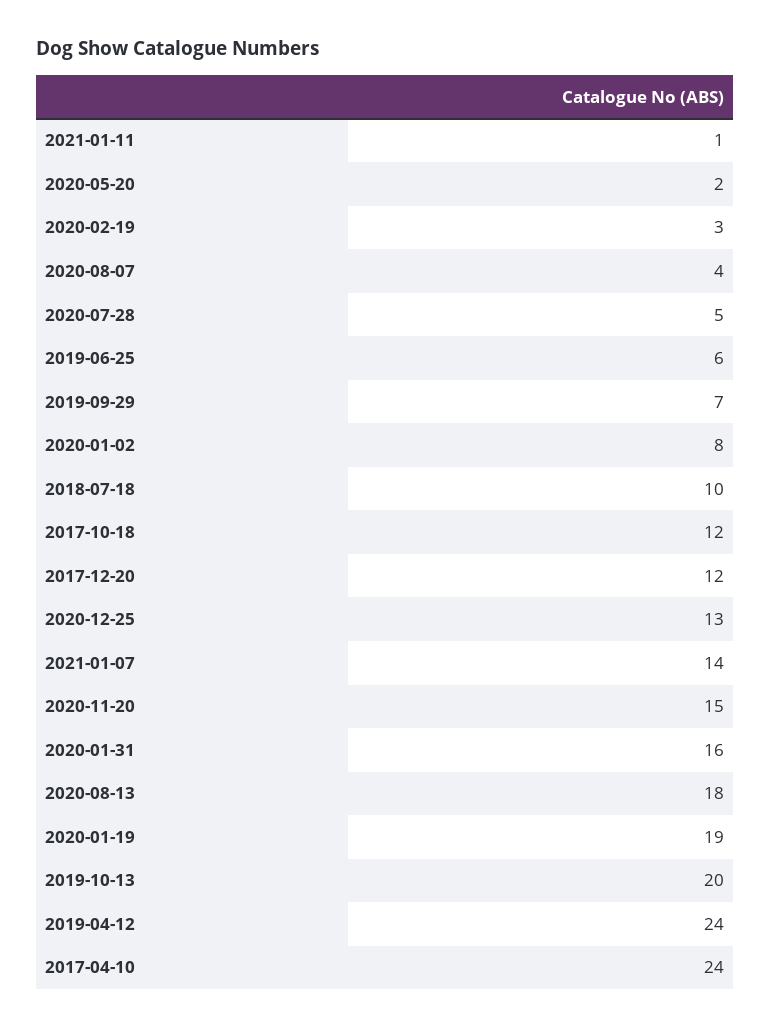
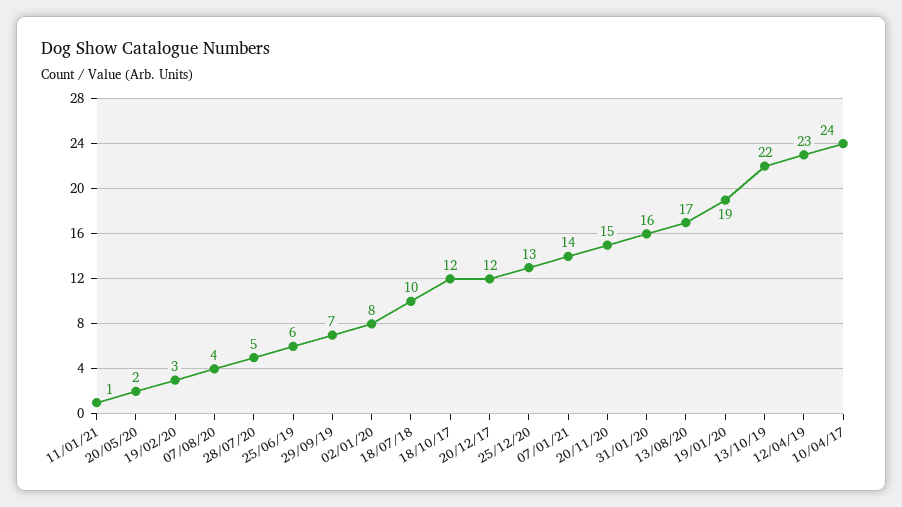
2020-08-13: 18 -> 17
2019-10-13: 20 -> 22
2019-04-12: 24 -> 23

